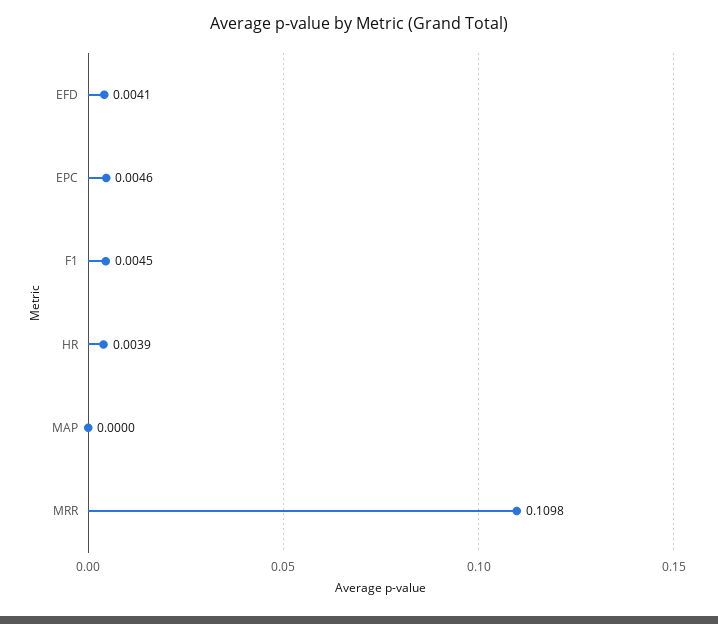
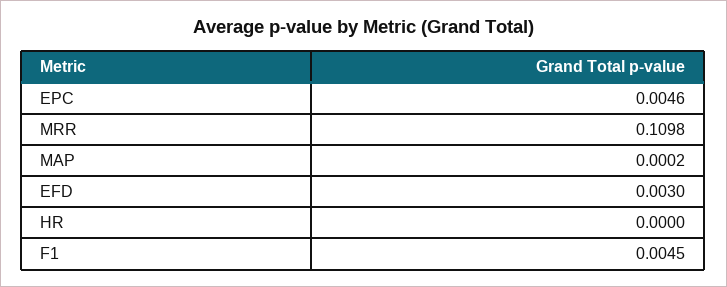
EFD: 0.0041 -> 0.003
HR: 0.0039 -> 0
MAP: 0 -> 0.0002

